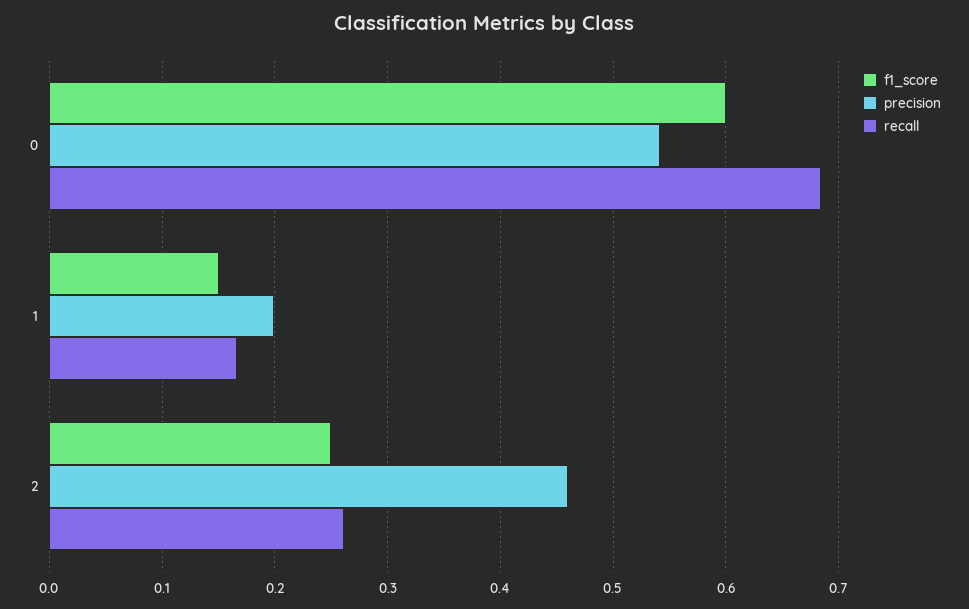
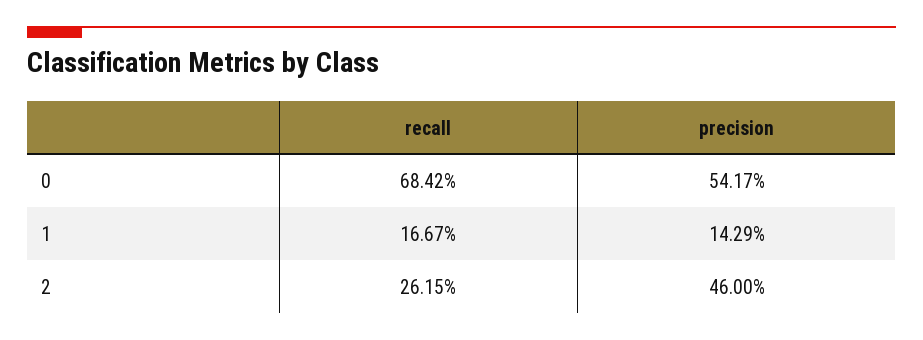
f1_score, 0: 0.6 -> none
f1_score, 1: 0.15 -> none
precision, 1: 0.2 -> 0.1429
f1_score, 2: 0.25 -> none

